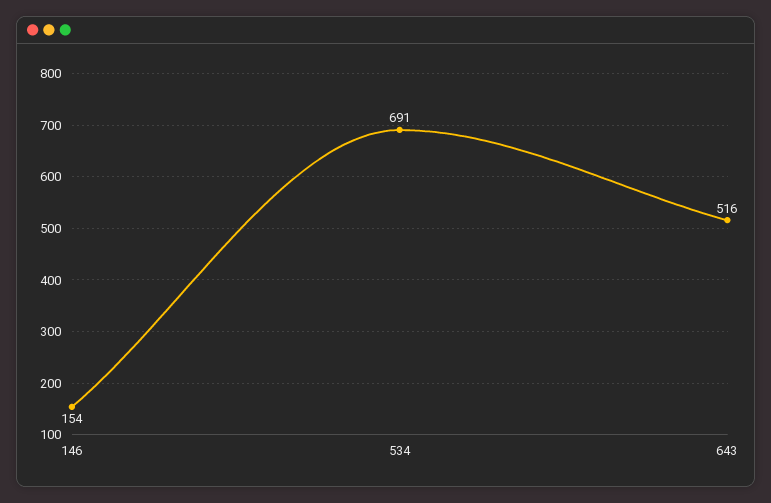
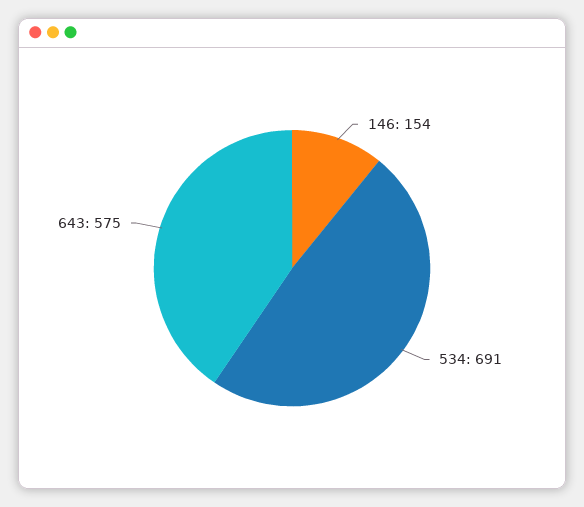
643: 516 -> 575

